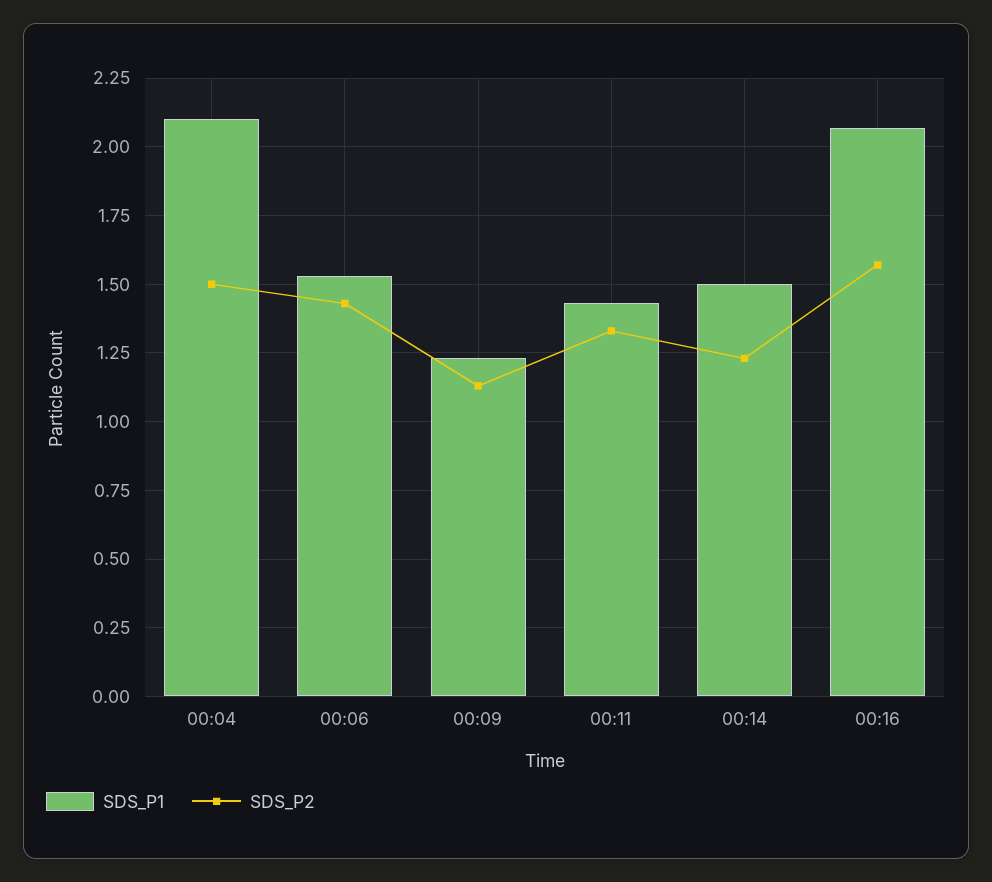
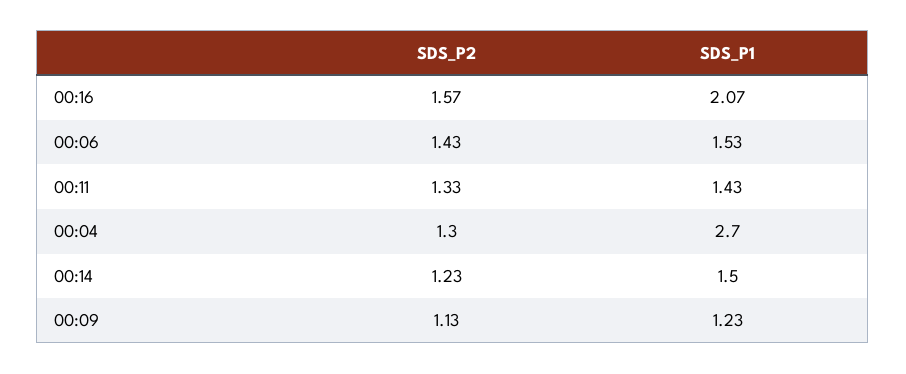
SDS_P1, 00:04: 2.1 -> 2.7
SDS_P2, 00:04: 1.5 -> 1.3

